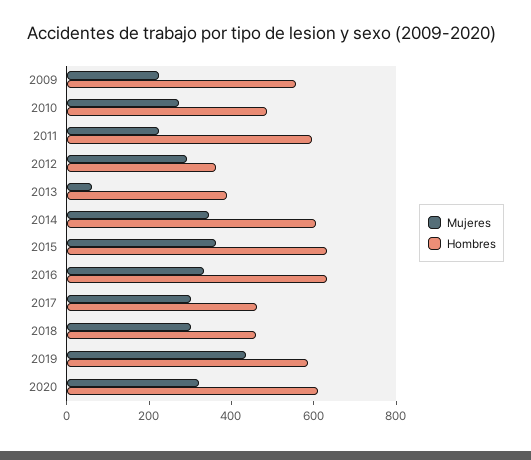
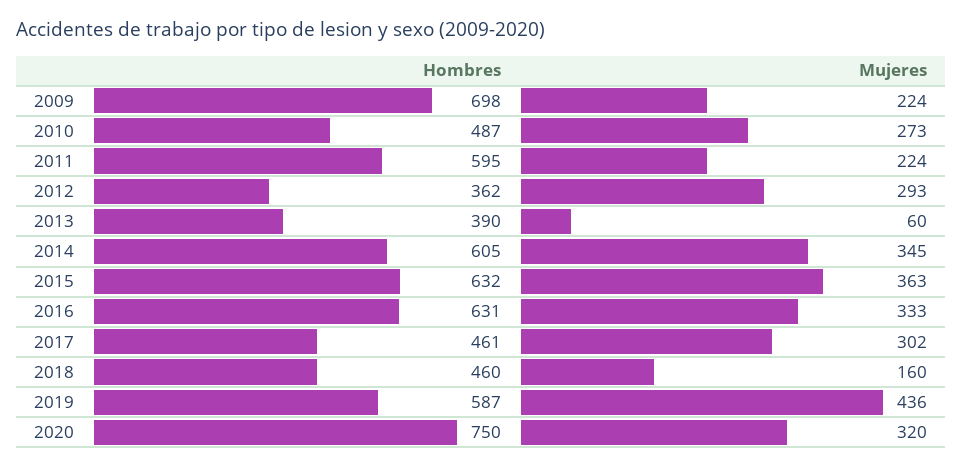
Hombres, 2009: 550 -> 698
Mujeres, 2018: 300 -> 160
Hombres, 2020: 600 -> 750

